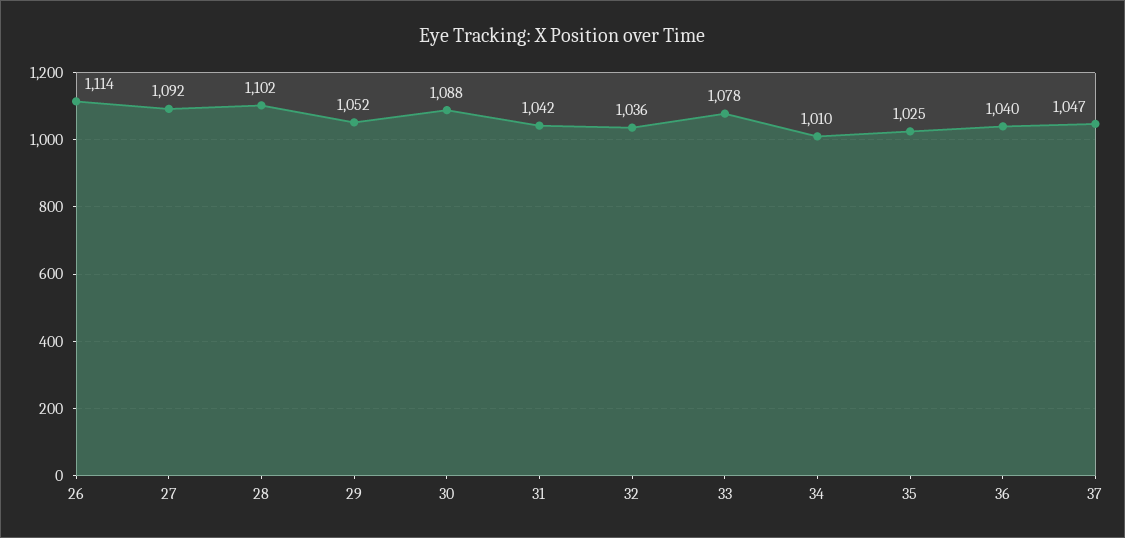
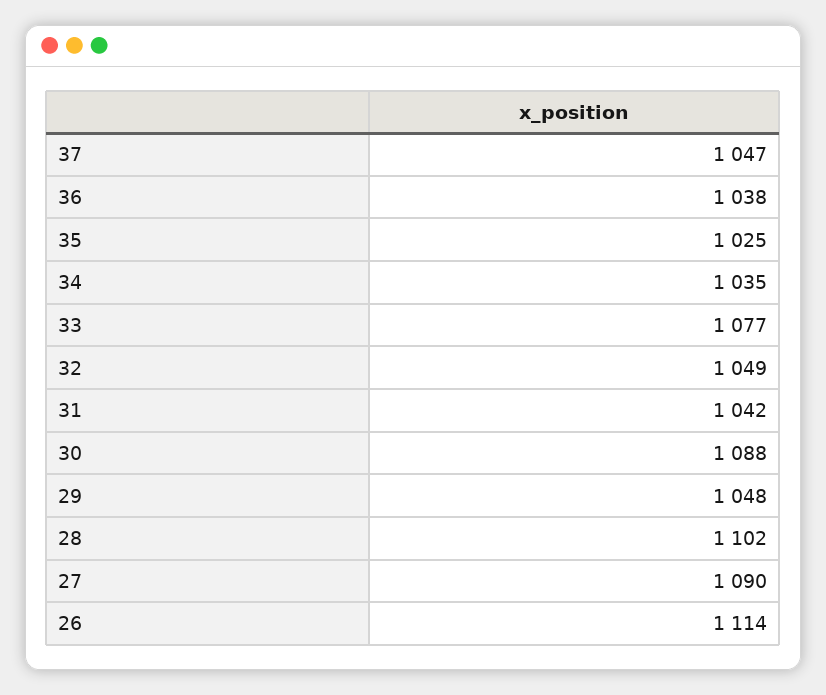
27: 1092 -> 1090
29: 1052 -> 1048
32: 1036 -> 1049
33: 1078 -> 1077
34: 1010 -> 1035
36: 1040 -> 1038

